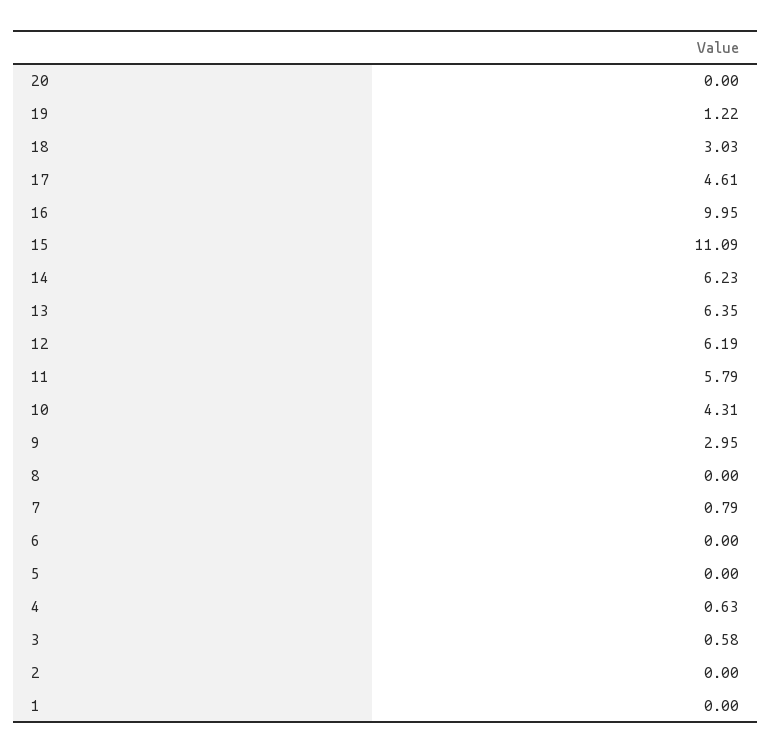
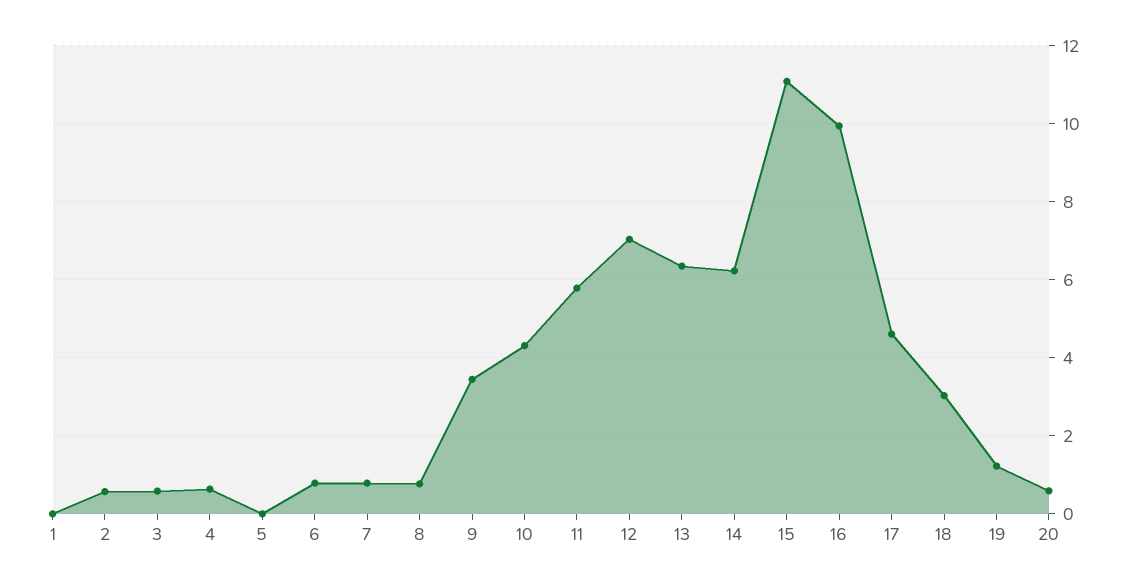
20: 0 -> 0.6
12: 6.19 -> 7
9: 2.95 -> 3.4
8: 0 -> 0.8
6: 0 -> 0.8
2: 0 -> 0.6

